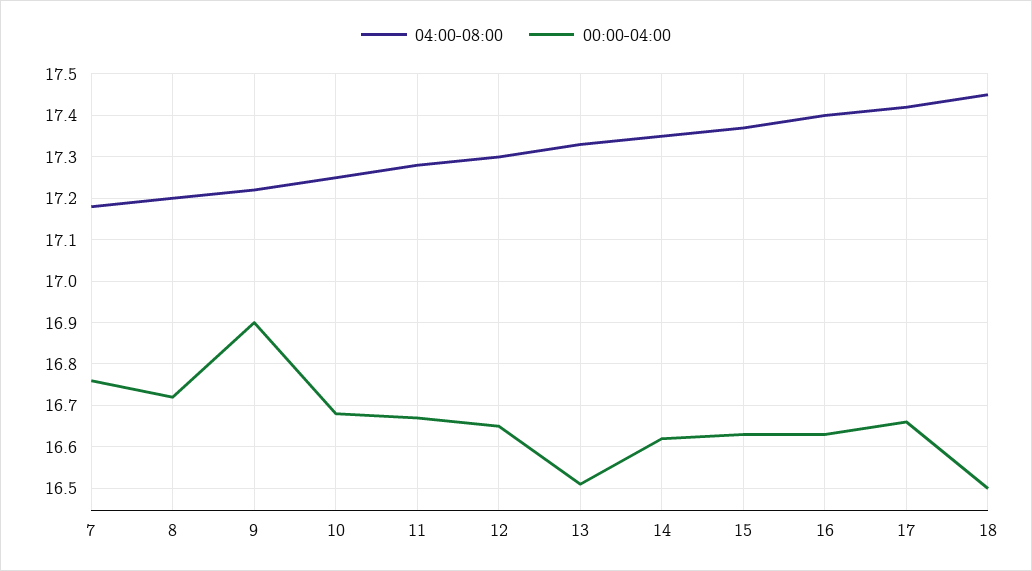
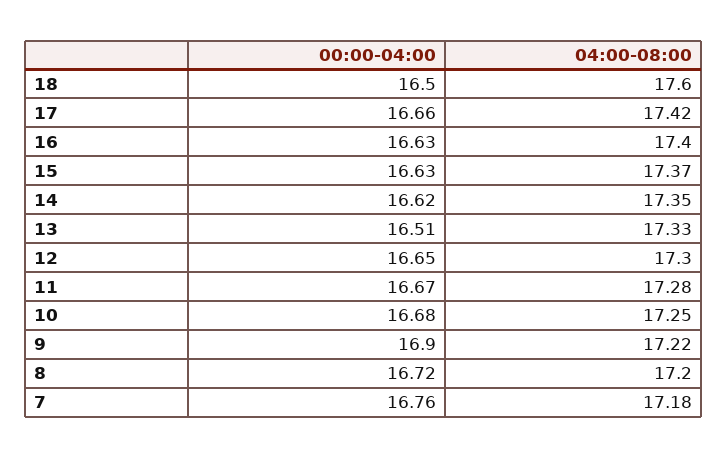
04:00-08:00, 18: 17.45 -> 17.6

